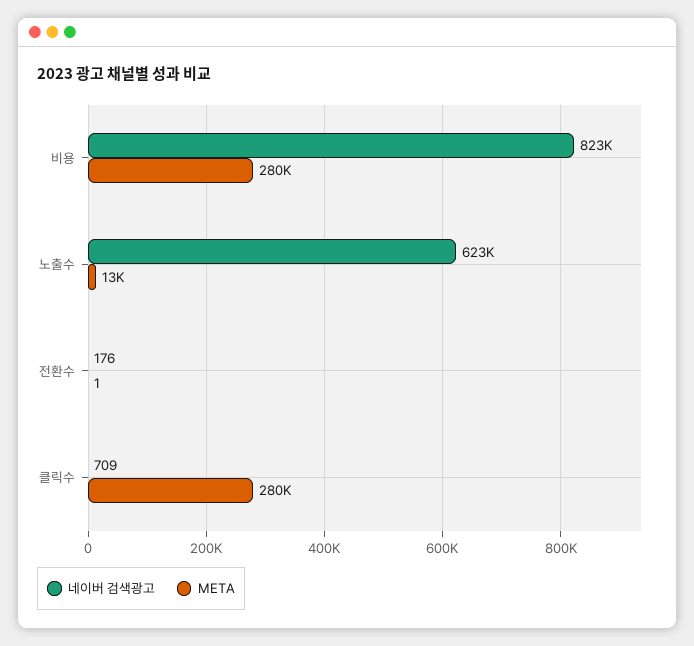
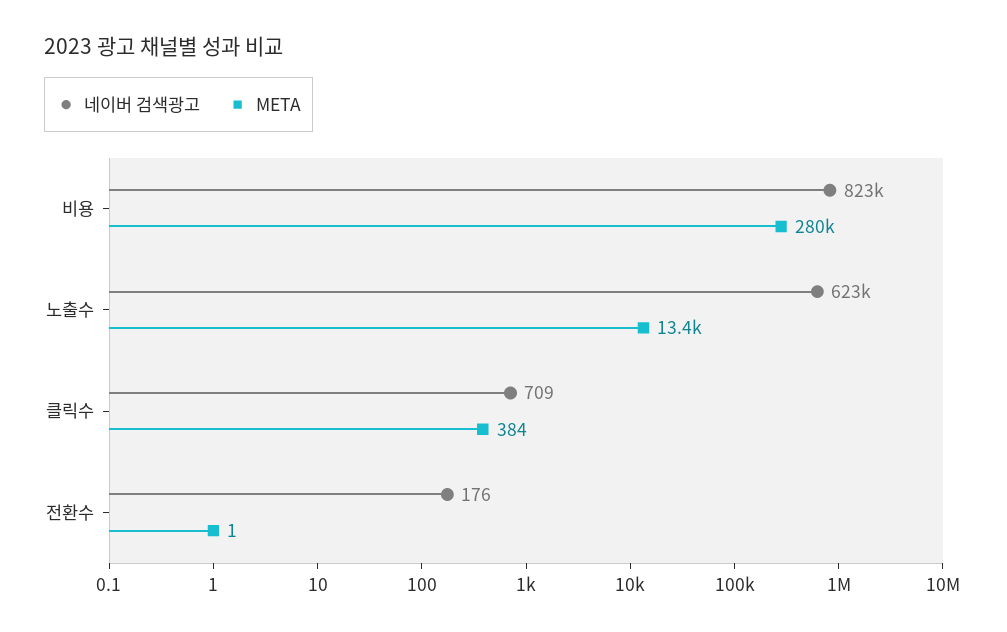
META, 클릭수: 280000 -> 384

